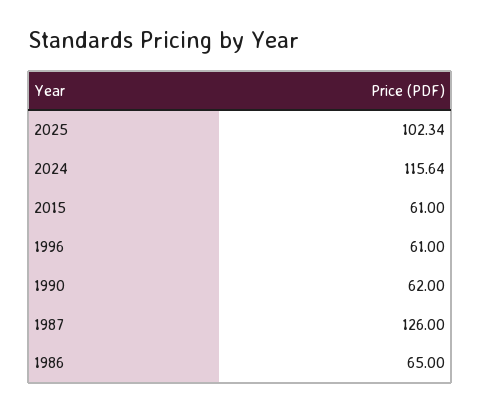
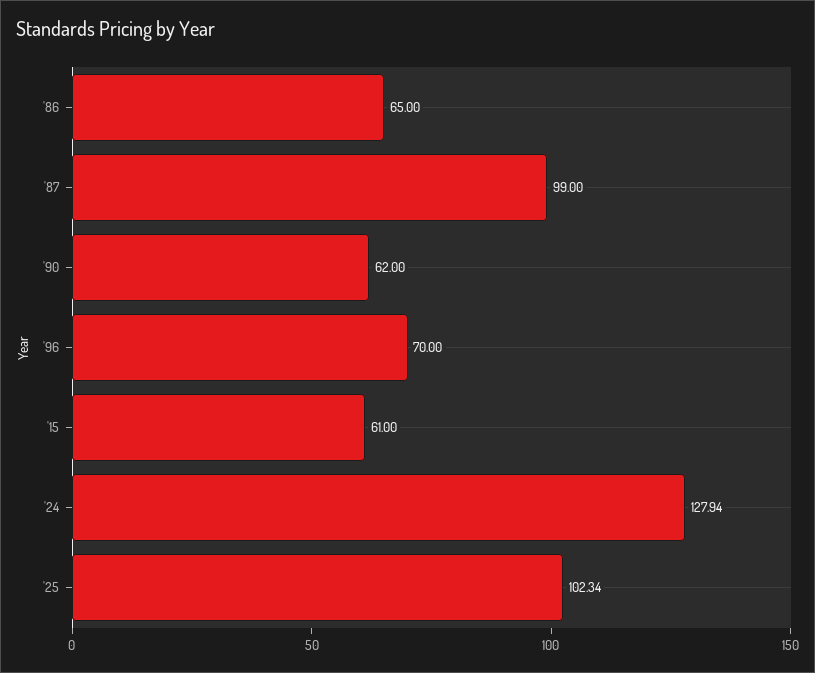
2024: 115.64 -> 127.94
1996: 61 -> 70
1987: 126 -> 99

